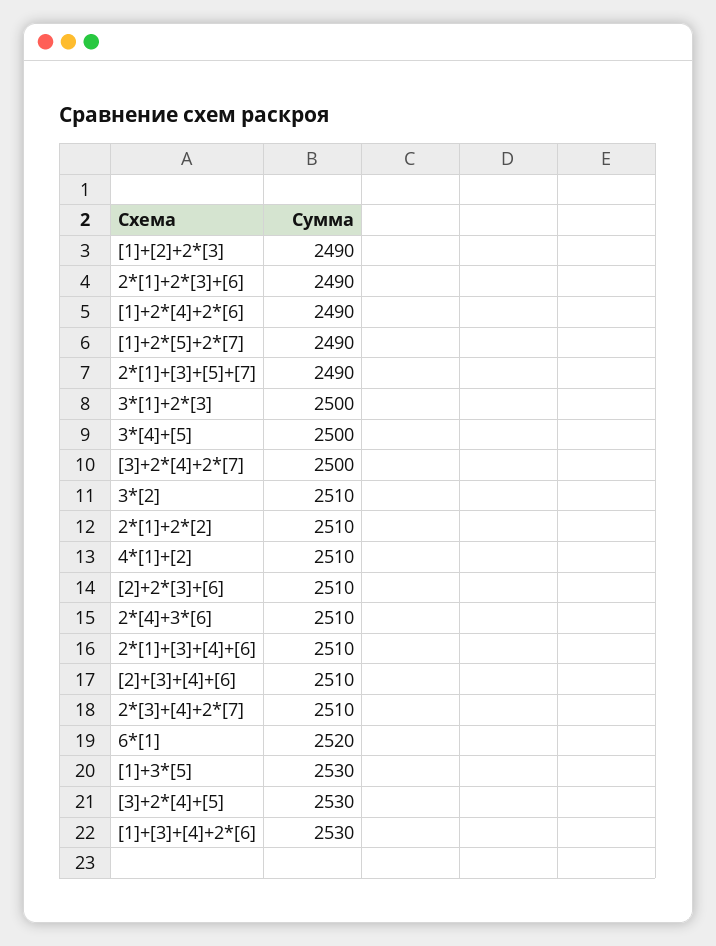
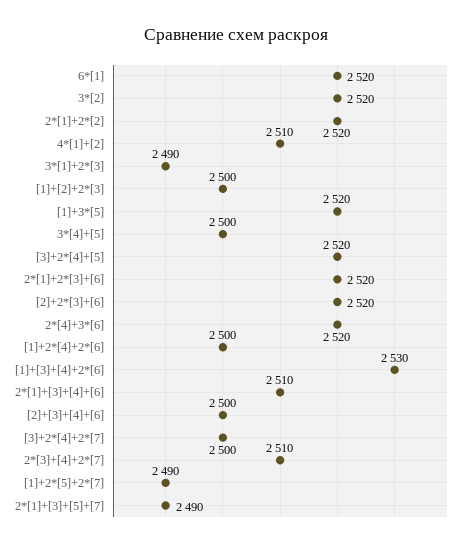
[1]+[2]+2*[3]: 2490 -> 2500
2*[1]+2*[3]+[6]: 2490 -> 2520
[1]+2*[4]+2*[6]: 2490 -> 2500
3*[1]+2*[3]: 2500 -> 2490
3*[2]: 2510 -> 2520
2*[1]+2*[2]: 2510 -> 2520
[2]+2*[3]+[6]: 2510 -> 2520
2*[4]+3*[6]: 2510 -> 2520
[2]+[3]+[4]+[6]: 2510 -> 2500
[1]+3*[5]: 2530 -> 2520
[3]+2*[4]+[5]: 2530 -> 2520

